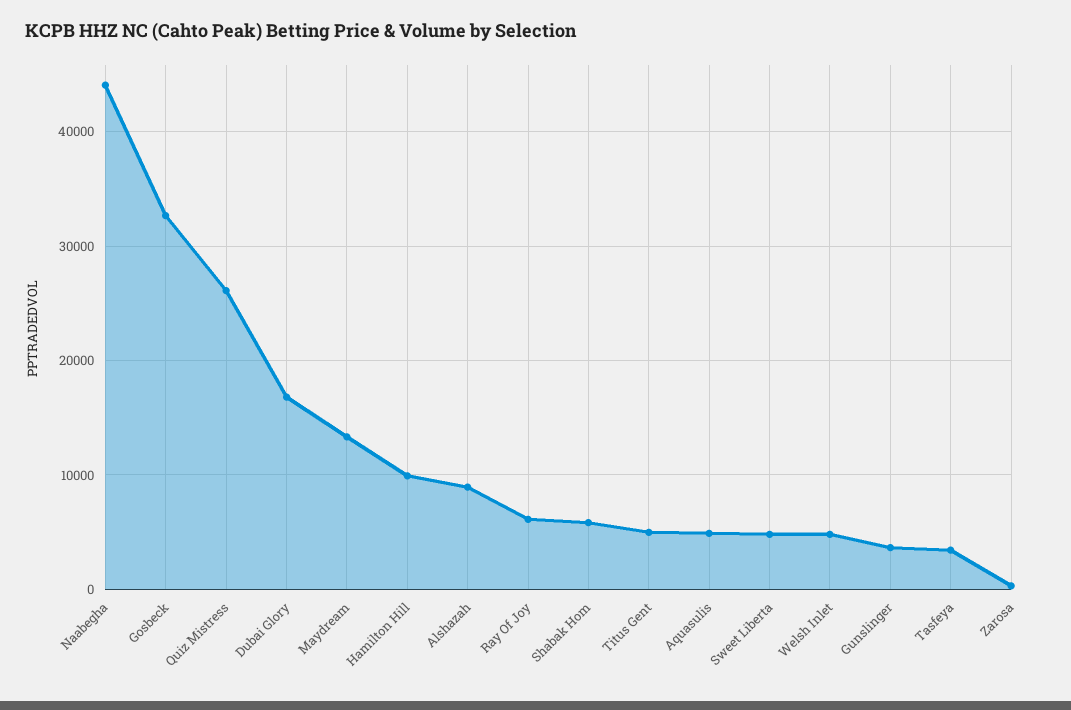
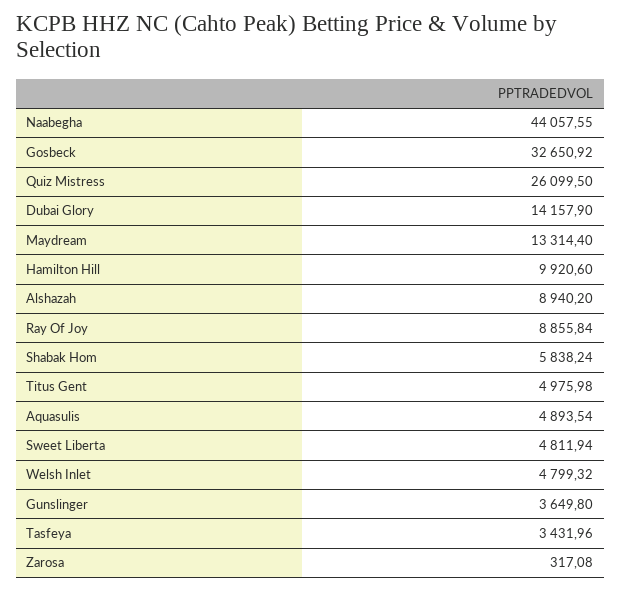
Dubai Glory: 17000 -> 14157.9
Ray Of Joy: 6000 -> 8855.84

